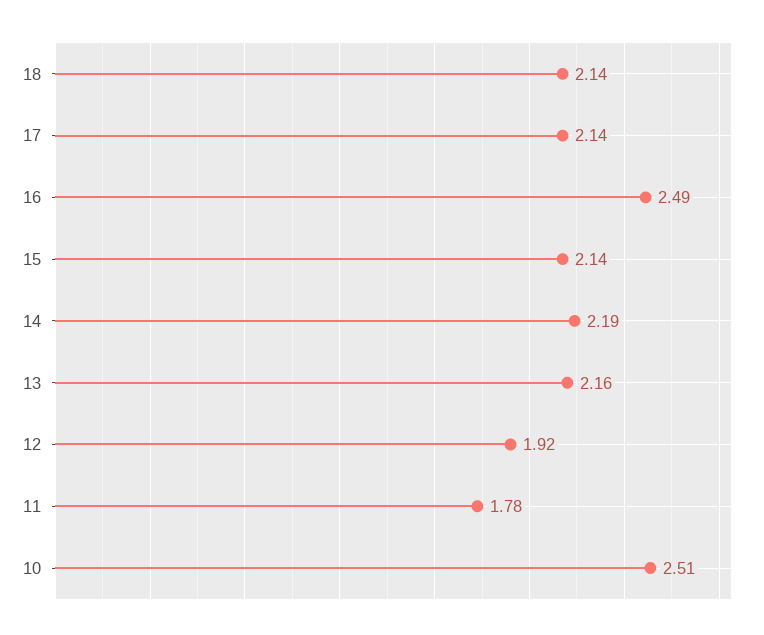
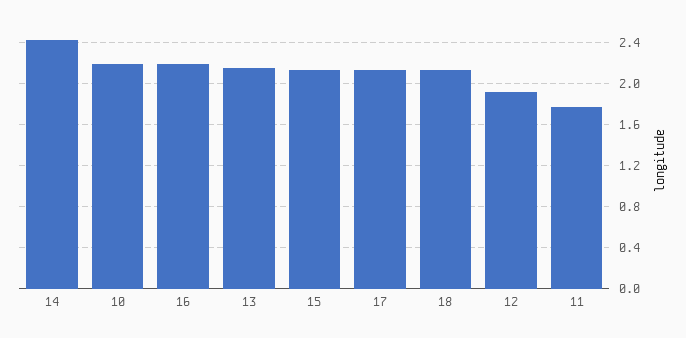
16: 2.49 -> 2.2
14: 2.19 -> 2.4
10: 2.51 -> 2.2

